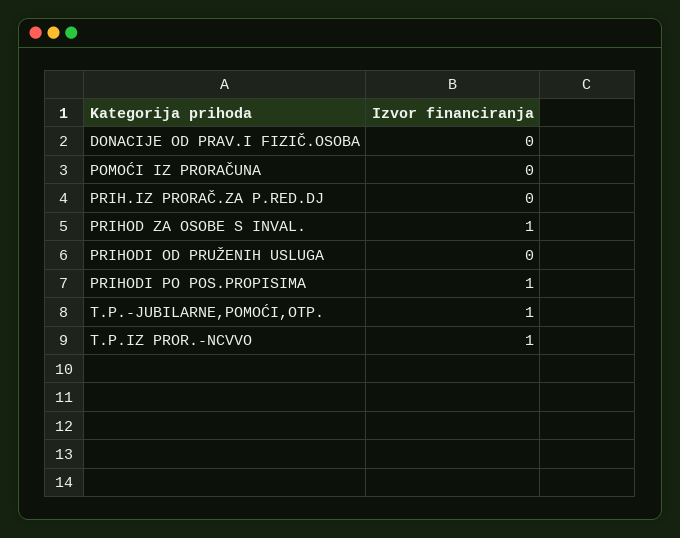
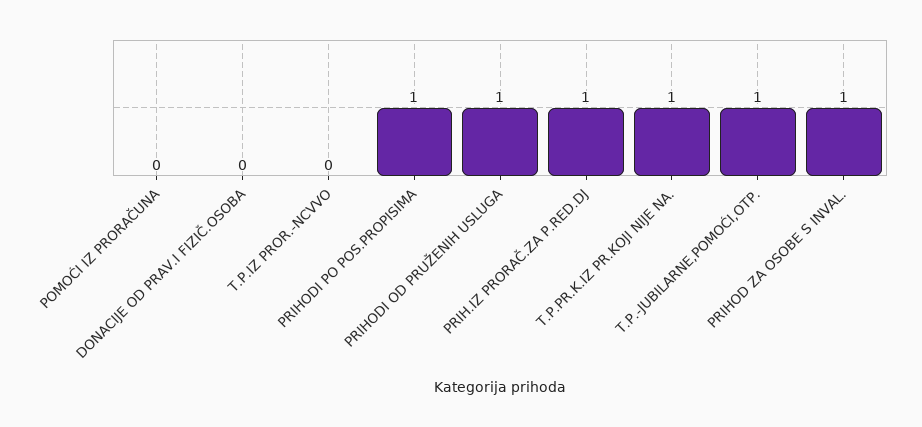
PRIH.IZ PRORAČ.ZA P.RED.DJ: 0 -> 1
PRIHODI OD PRUŽENIH USLUGA: 0 -> 1
T.P.IZ PROR.-NCVVO: 1 -> 0
T.P.PR.K.IZ PR.KOJI NIJE NA.: none -> 1

